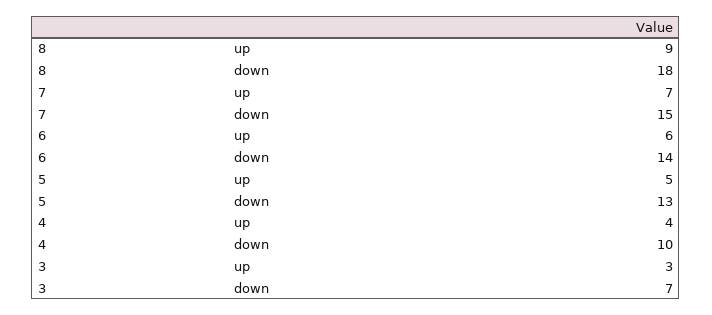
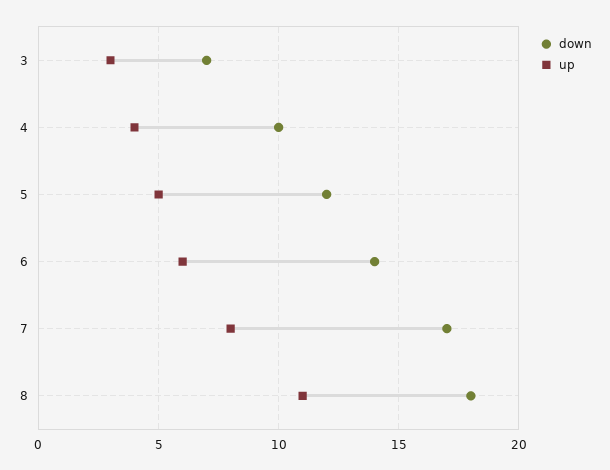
up, 8: 9 -> 11
up, 7: 7 -> 8
down, 7: 15 -> 17
down, 5: 13 -> 12

